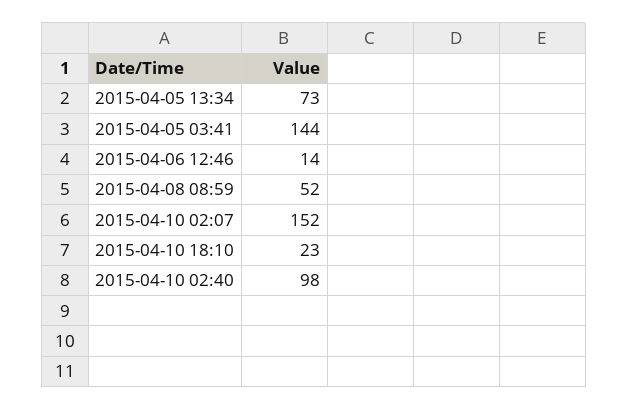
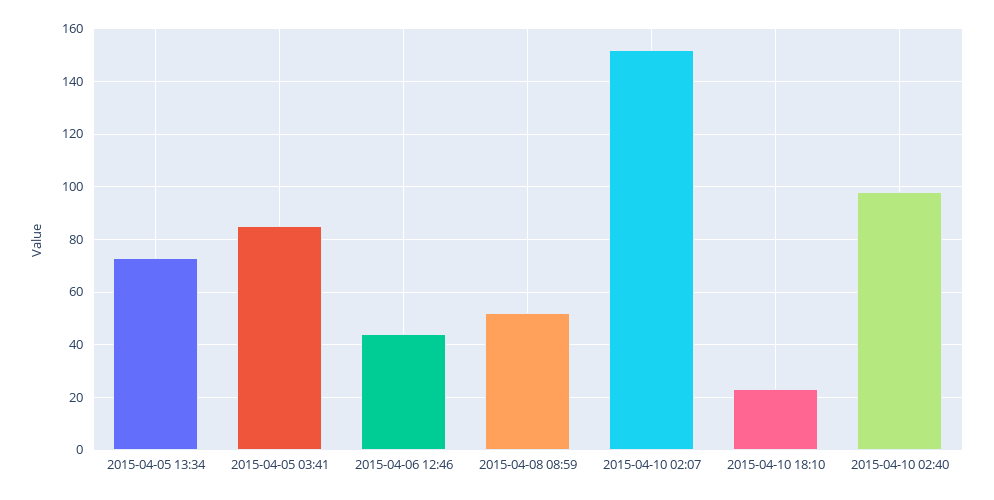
2015-04-05 03:41: 144 -> 85
2015-04-06 12:46: 14 -> 45

